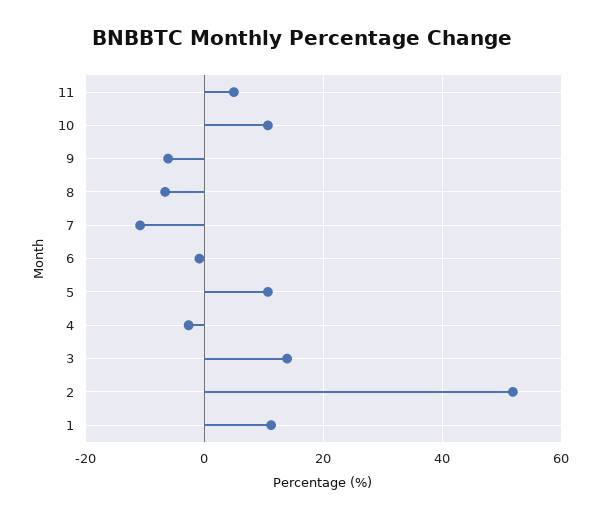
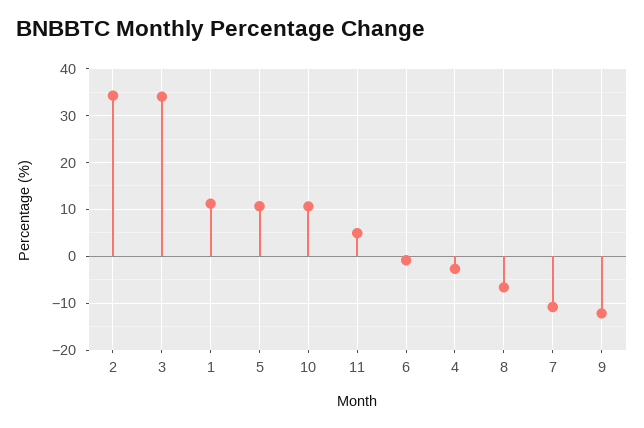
9: -6 -> -12
3: 14 -> 34
2: 52 -> 34

